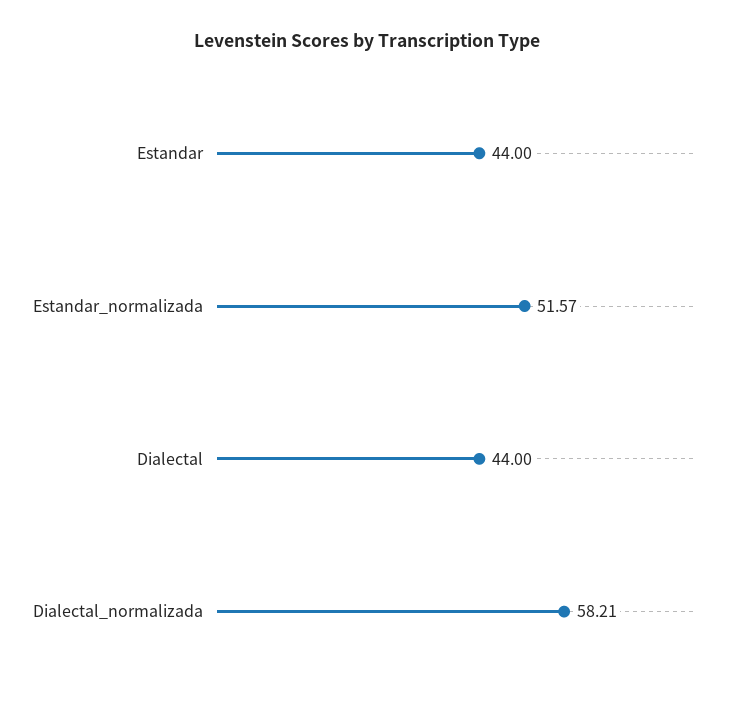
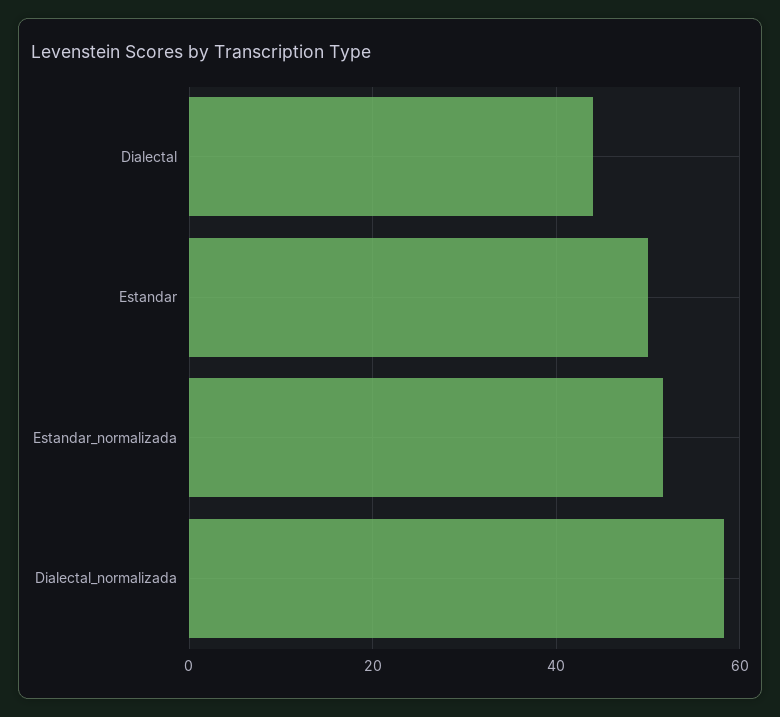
Estandar: 44 -> 50

